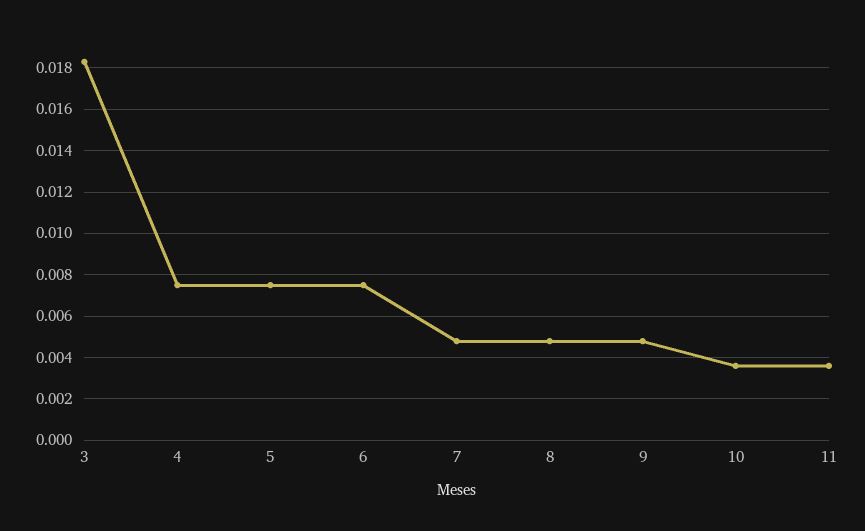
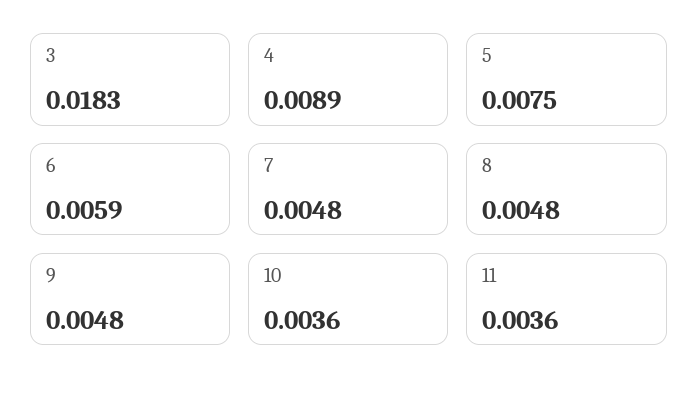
4: 0.0075 -> 0.0089
6: 0.0075 -> 0.0059

